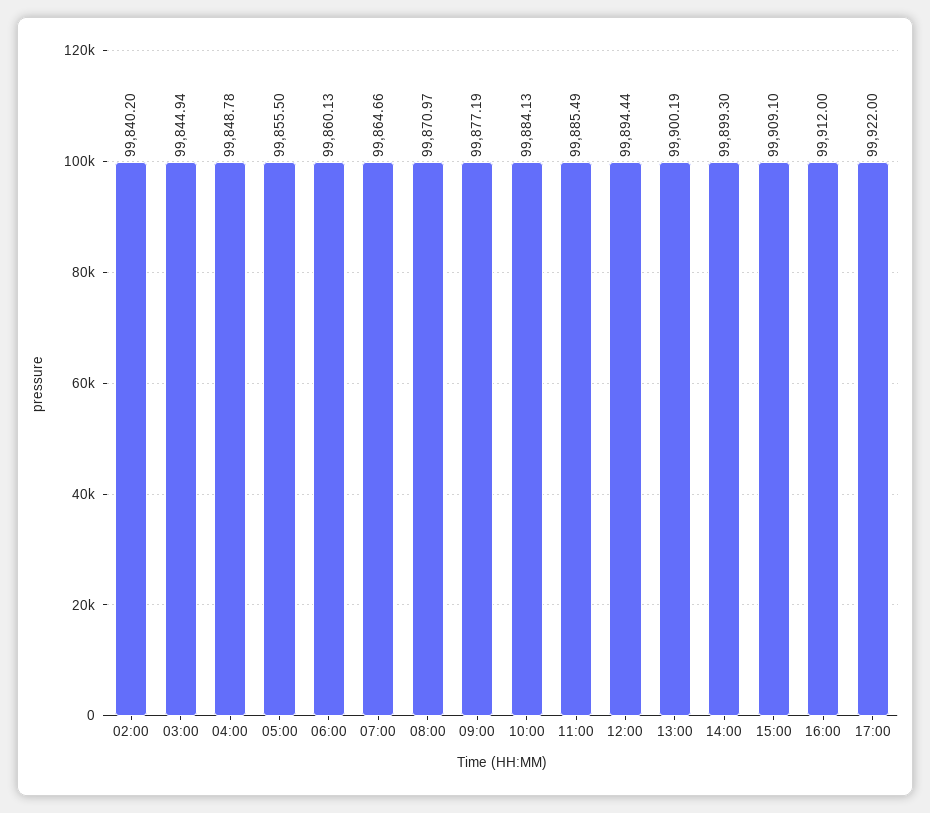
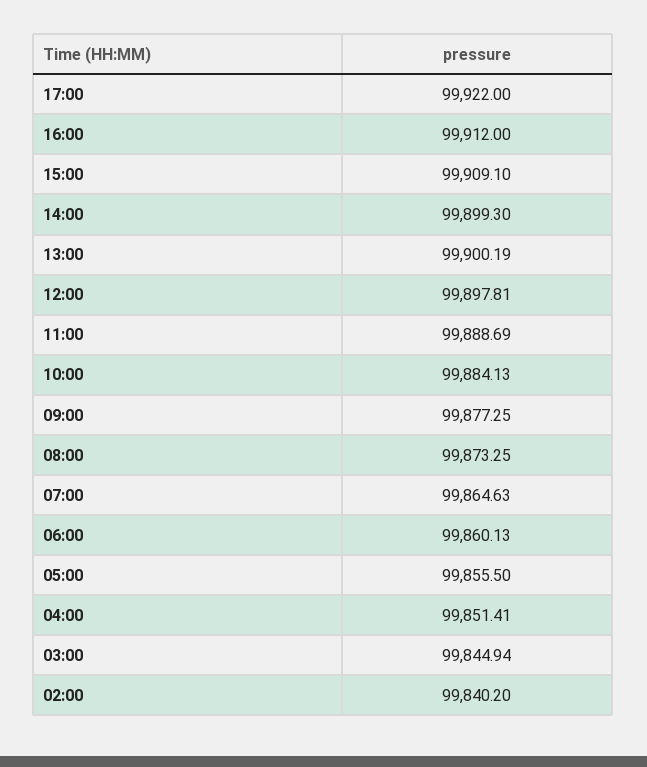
04:00: 99848.78 -> 99851.41
07:00: 99864.66 -> 99864.63
08:00: 99870.97 -> 99873.25
09:00: 99877.19 -> 99877.25
11:00: 99885.49 -> 99888.69
12:00: 99894.44 -> 99897.81

